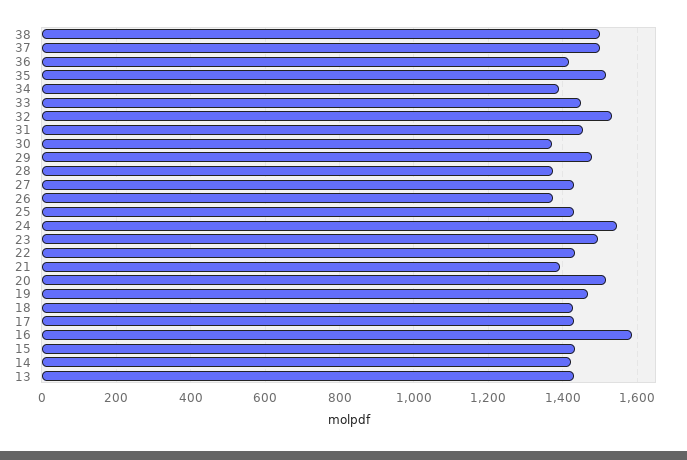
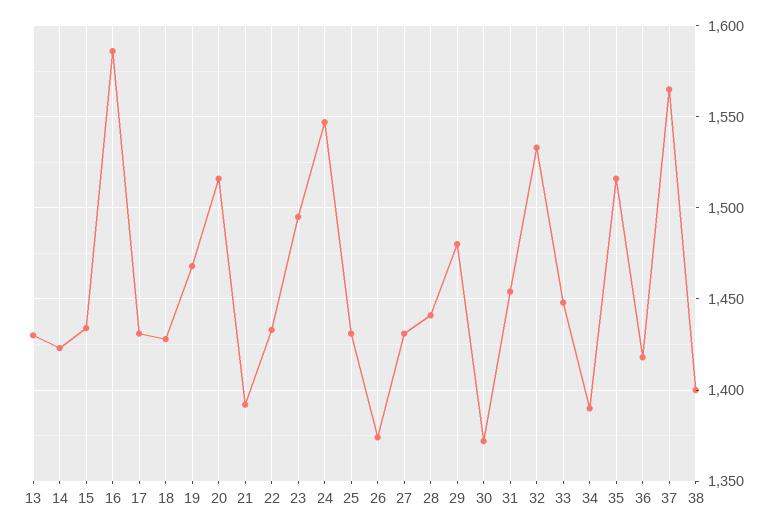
38: 1500 -> 1400
37: 1500 -> 1565
28: 1380 -> 1440

